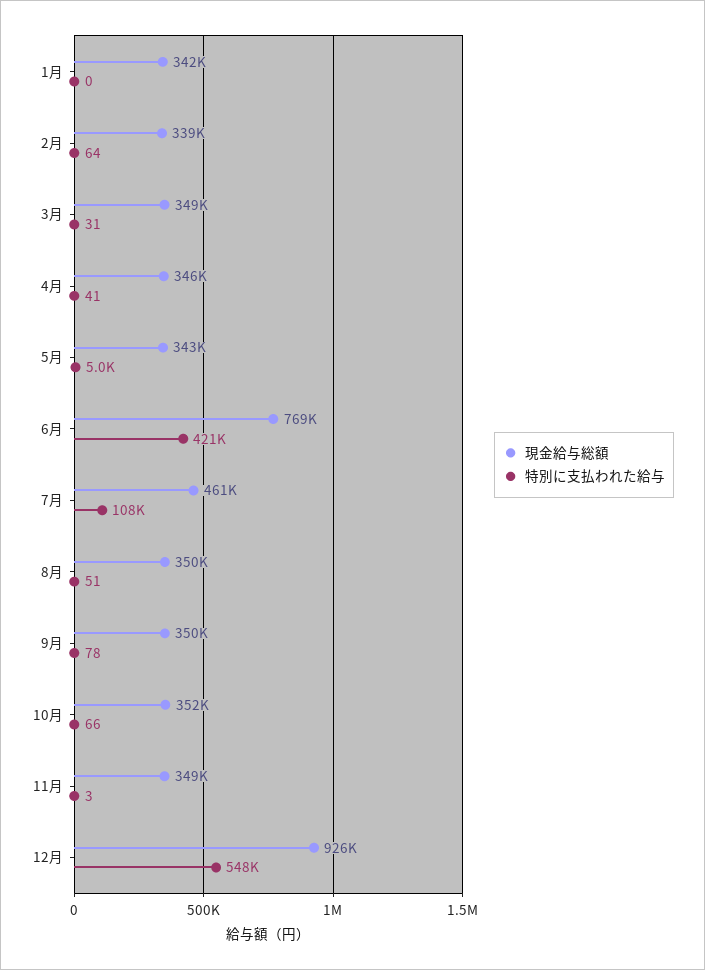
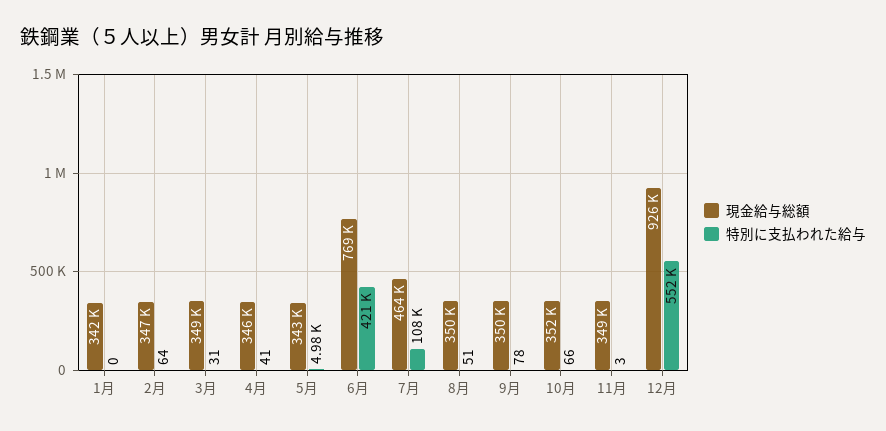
現金給与総額, 2月: 339000 -> 347000
現金給与総額, 7月: 461000 -> 464000
特別に支払われた給与, 12月: 548000 -> 552000

